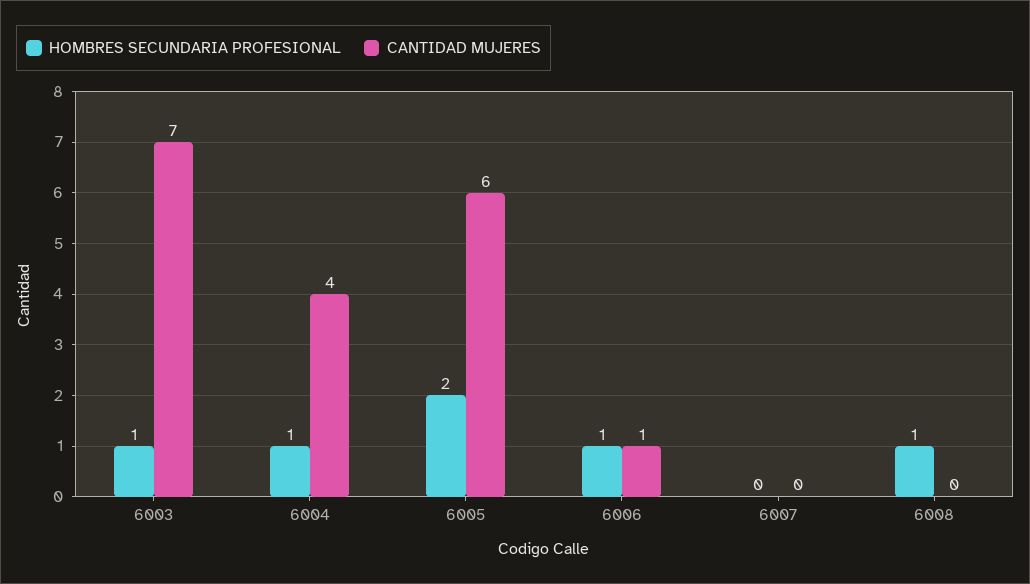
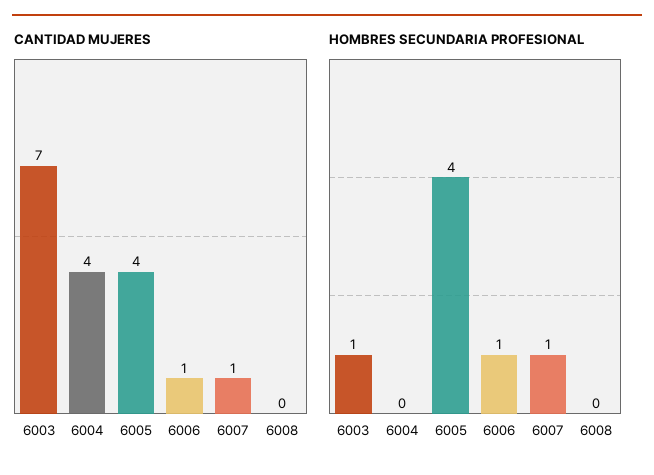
HOMBRES SECUNDARIA PROFESIONAL, 6004: 1 -> 0
HOMBRES SECUNDARIA PROFESIONAL, 6005: 2 -> 4
CANTIDAD MUJERES, 6005: 6 -> 4
HOMBRES SECUNDARIA PROFESIONAL, 6007: 0 -> 1
CANTIDAD MUJERES, 6007: 0 -> 1
HOMBRES SECUNDARIA PROFESIONAL, 6008: 1 -> 0

